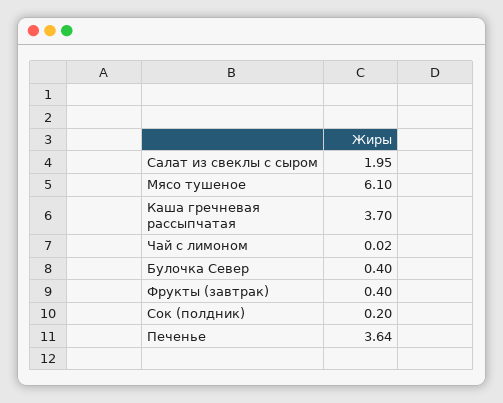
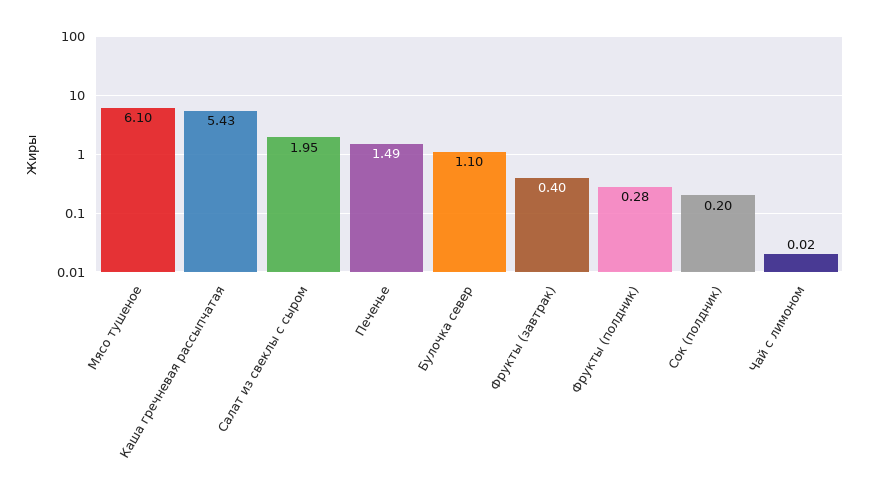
Каша гречневая рассыпчатая: 3.7 -> 5.43
Булочка Север: 0.4 -> 1.1
Печенье: 3.64 -> 1.49
Фрукты (полдник): none -> 0.28

